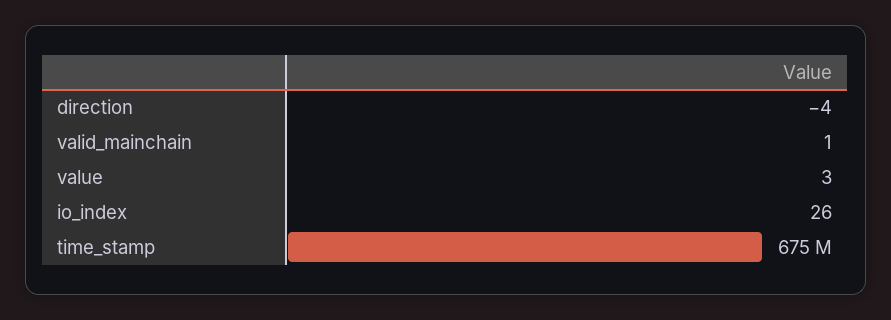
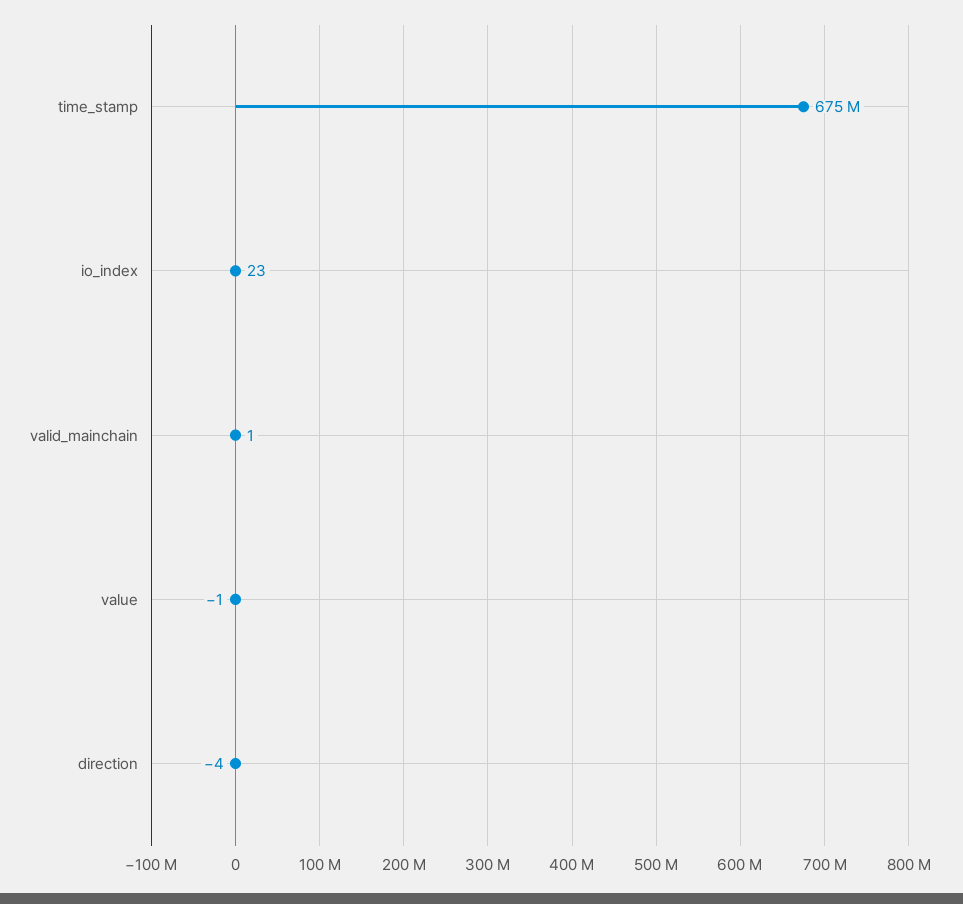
value: 3 -> -1
io_index: 26 -> 23

